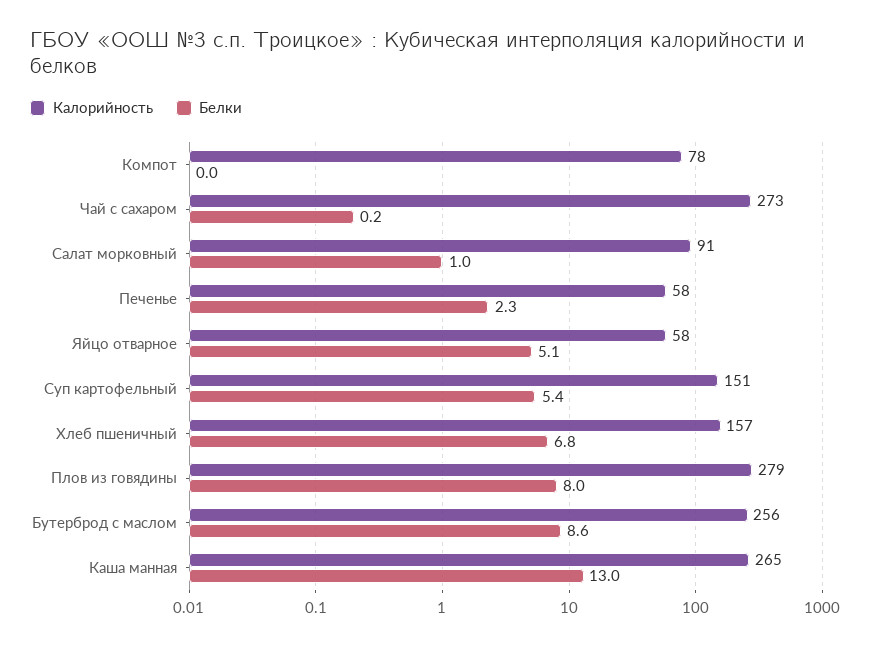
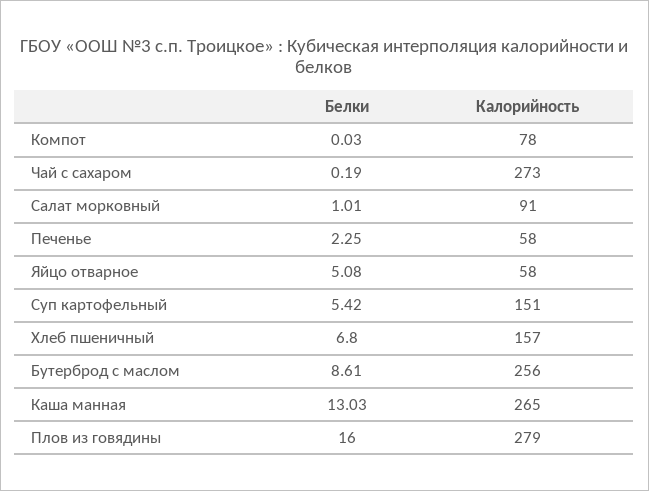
Белки, Плов из говядины: 8 -> 16

